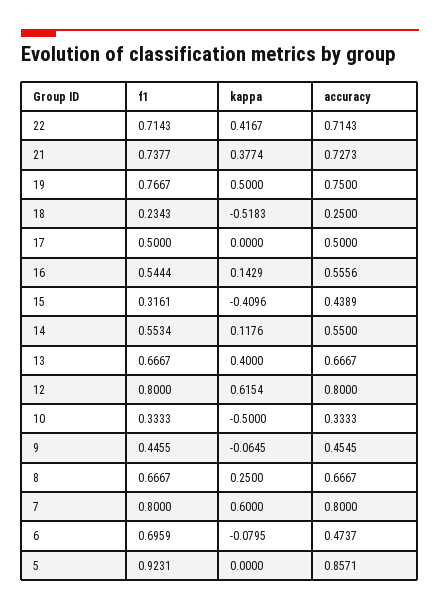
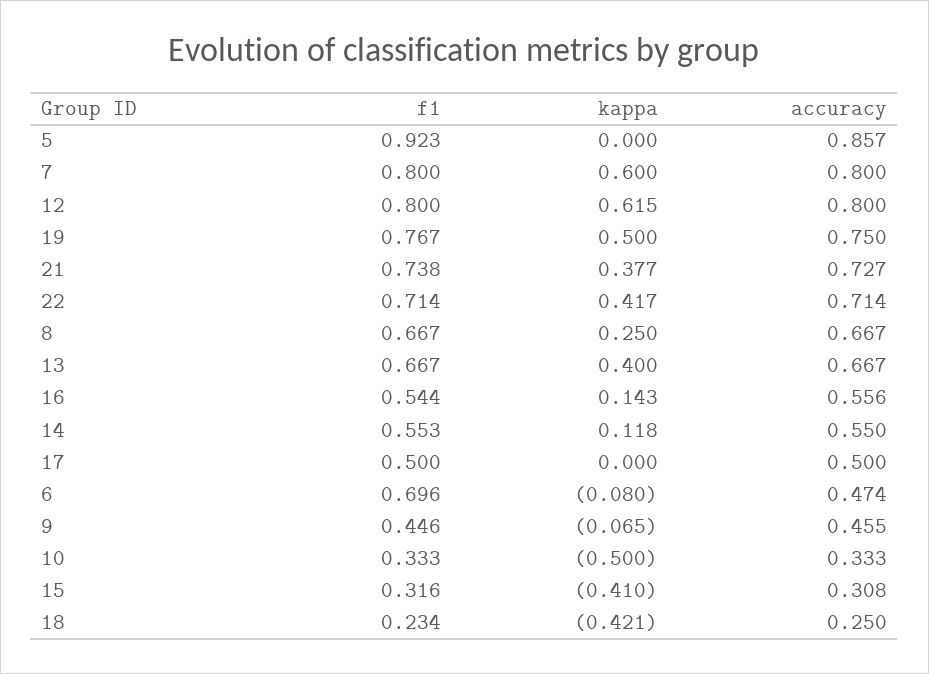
kappa, 18: -0.5183 -> -0.421
accuracy, 15: 0.4389 -> 0.308

